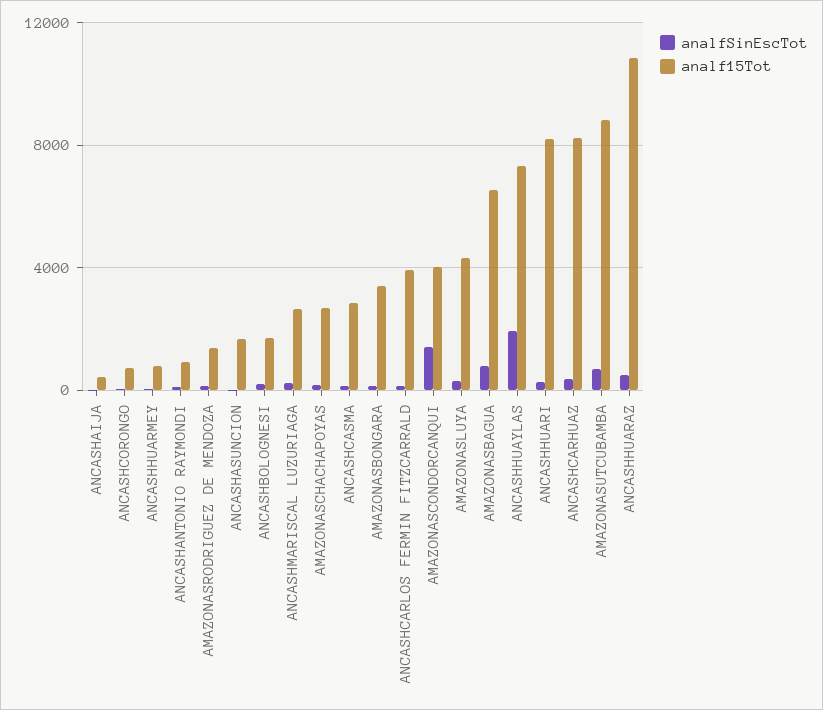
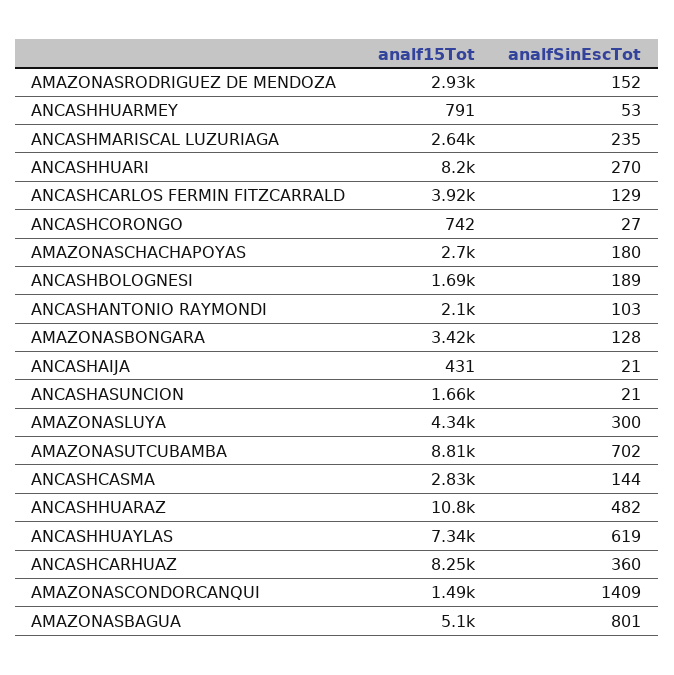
analf15Tot, ANCASHANTONIO RAYMONDI: 1000 -> 2100
analf15Tot, AMAZONASRODRIGUEZ DE MENDOZA: 1500 -> 2930
analf15Tot, AMAZONASCONDORCANQUI: 4000 -> 1490
analf15Tot, AMAZONASBAGUA: 6500 -> 5100
analfSinEscTot, ANCASHHUAYLAS: 2000 -> 619

